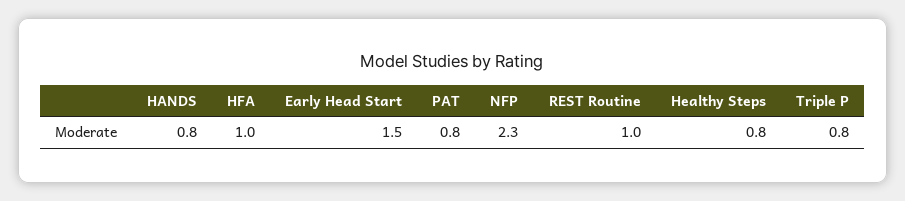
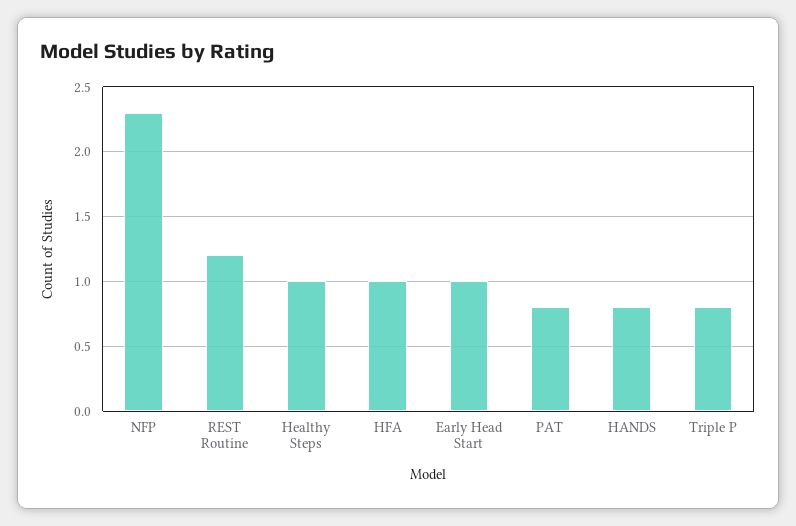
Early Head Start: 1.5 -> 1
REST Routine: 1 -> 1.2
Healthy Steps: 0.8 -> 1

